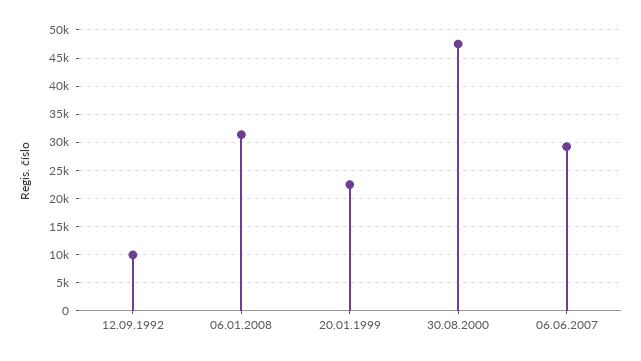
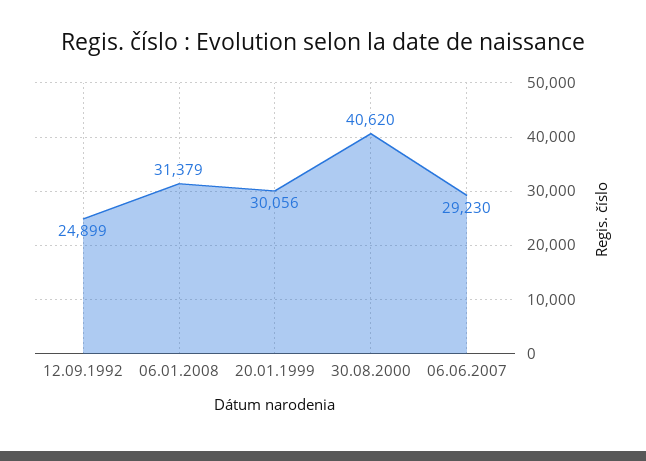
12.09.1992: 10000 -> 24899
20.01.1999: 22500 -> 30056
30.08.2000: 47500 -> 40620

